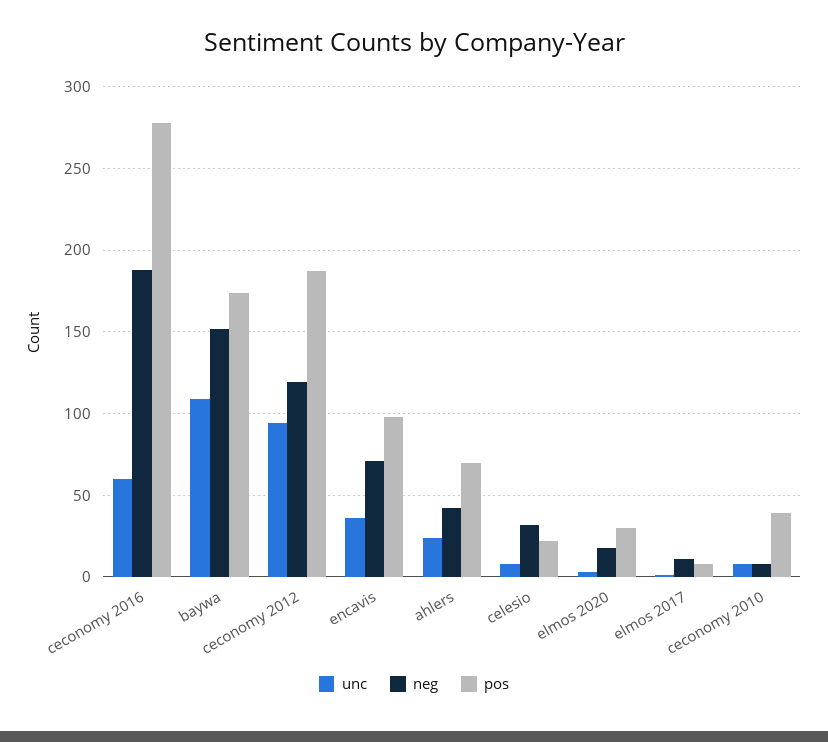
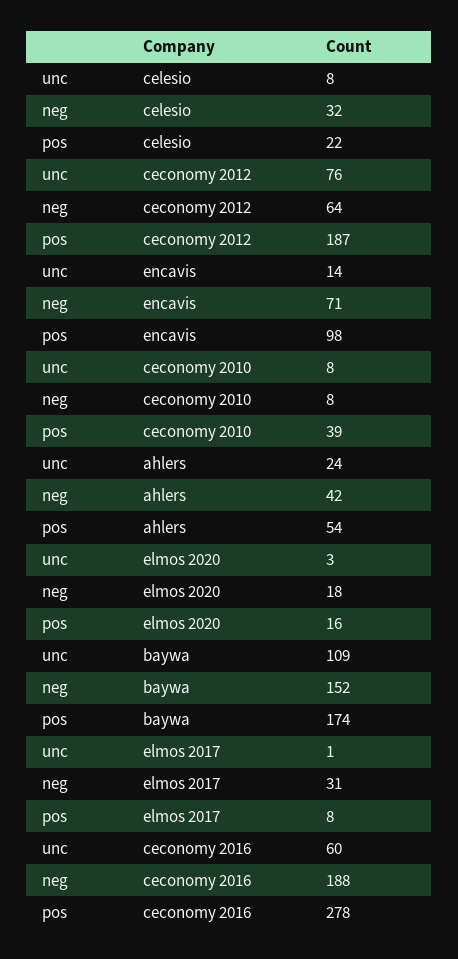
unc, ceconomy 2012: 95 -> 76
neg, ceconomy 2012: 120 -> 64
unc, encavis: 35 -> 14
pos, ahlers: 70 -> 54
pos, elmos 2020: 30 -> 16
neg, elmos 2017: 10 -> 31

